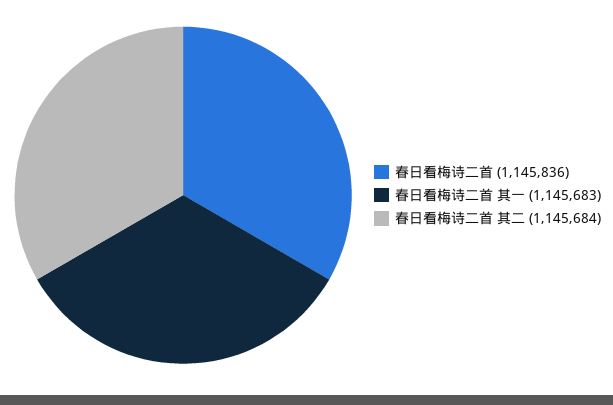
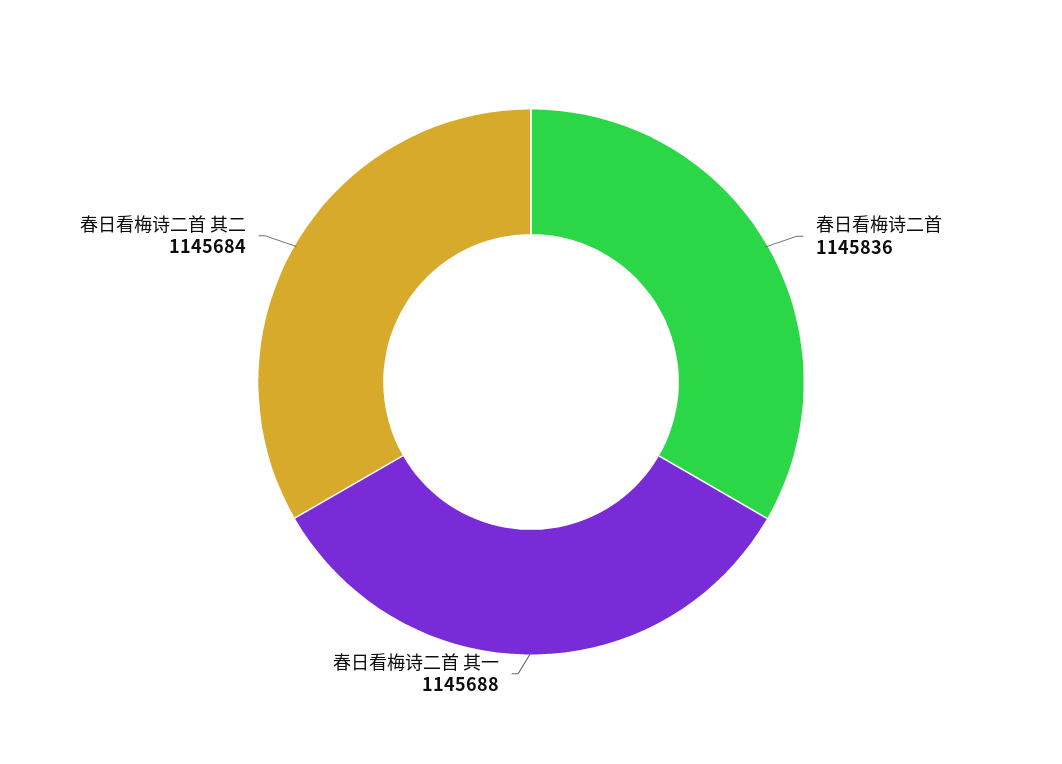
春日看梅诗二首 其一: 1145683 -> 1145688

